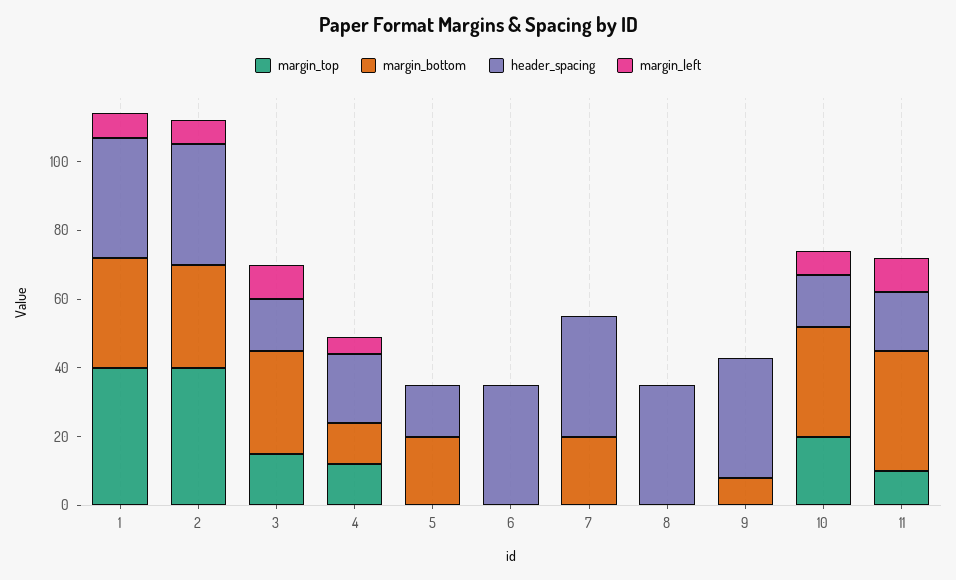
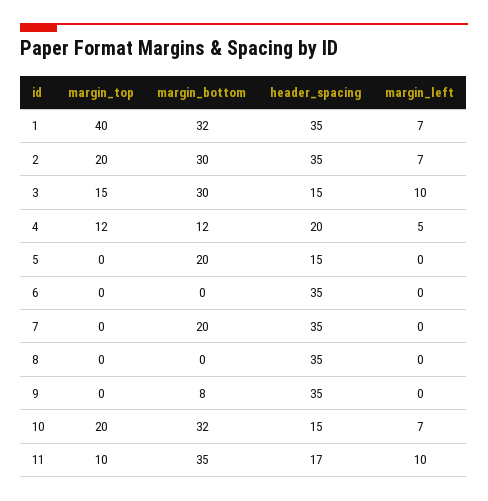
margin_top, 2: 40 -> 20

